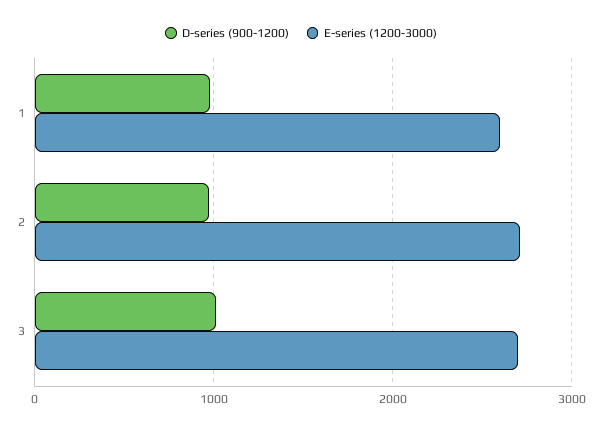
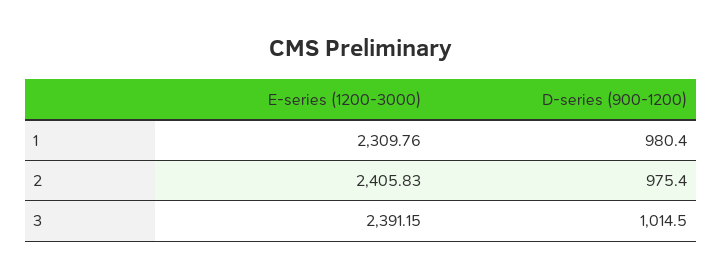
E-series (1200-3000), 1: 2600 -> 2309.76
E-series (1200-3000), 2: 2700 -> 2405.83
E-series (1200-3000), 3: 2700 -> 2391.15

